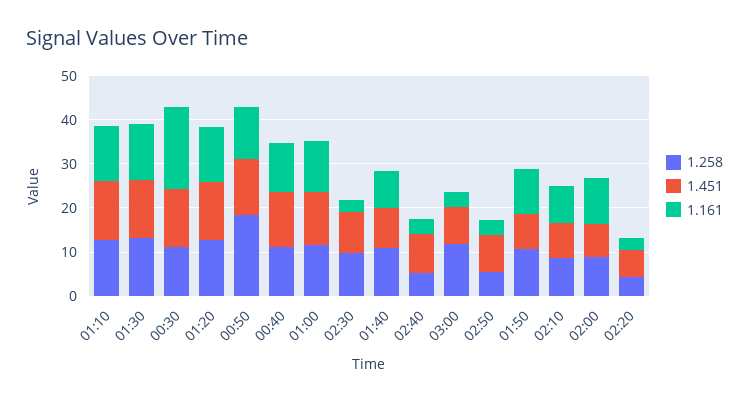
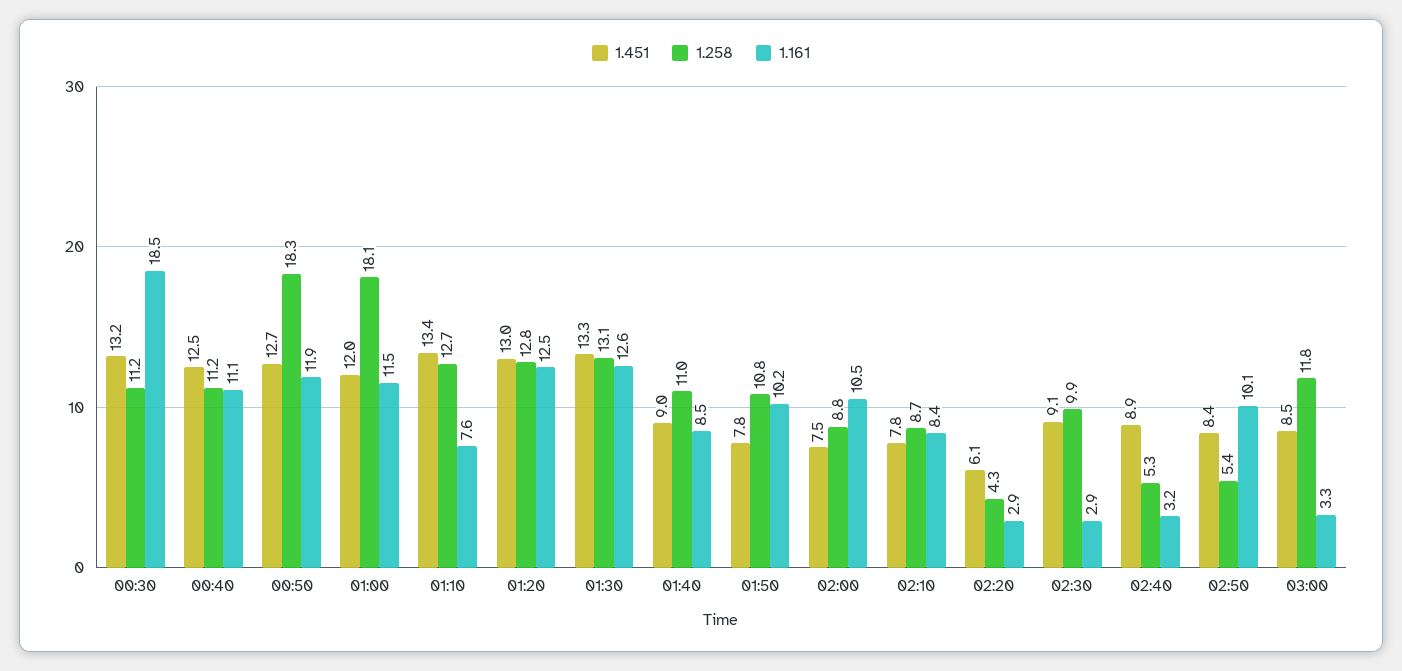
1.161, 01:10: 12 -> 7.6
1.258, 01:00: 12 -> 18.1
1.161, 02:50: 4 -> 10.1

